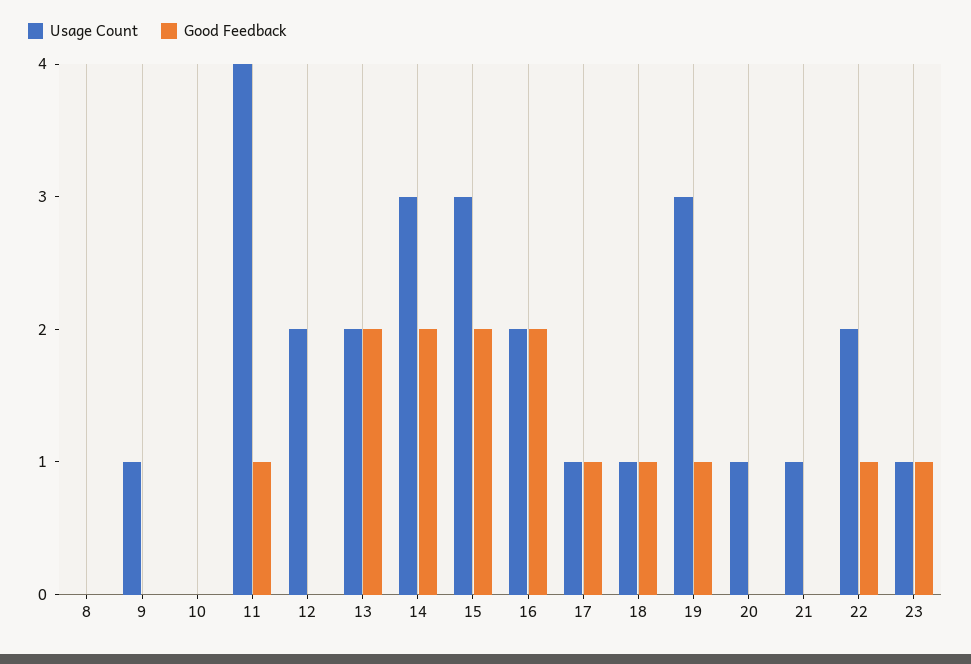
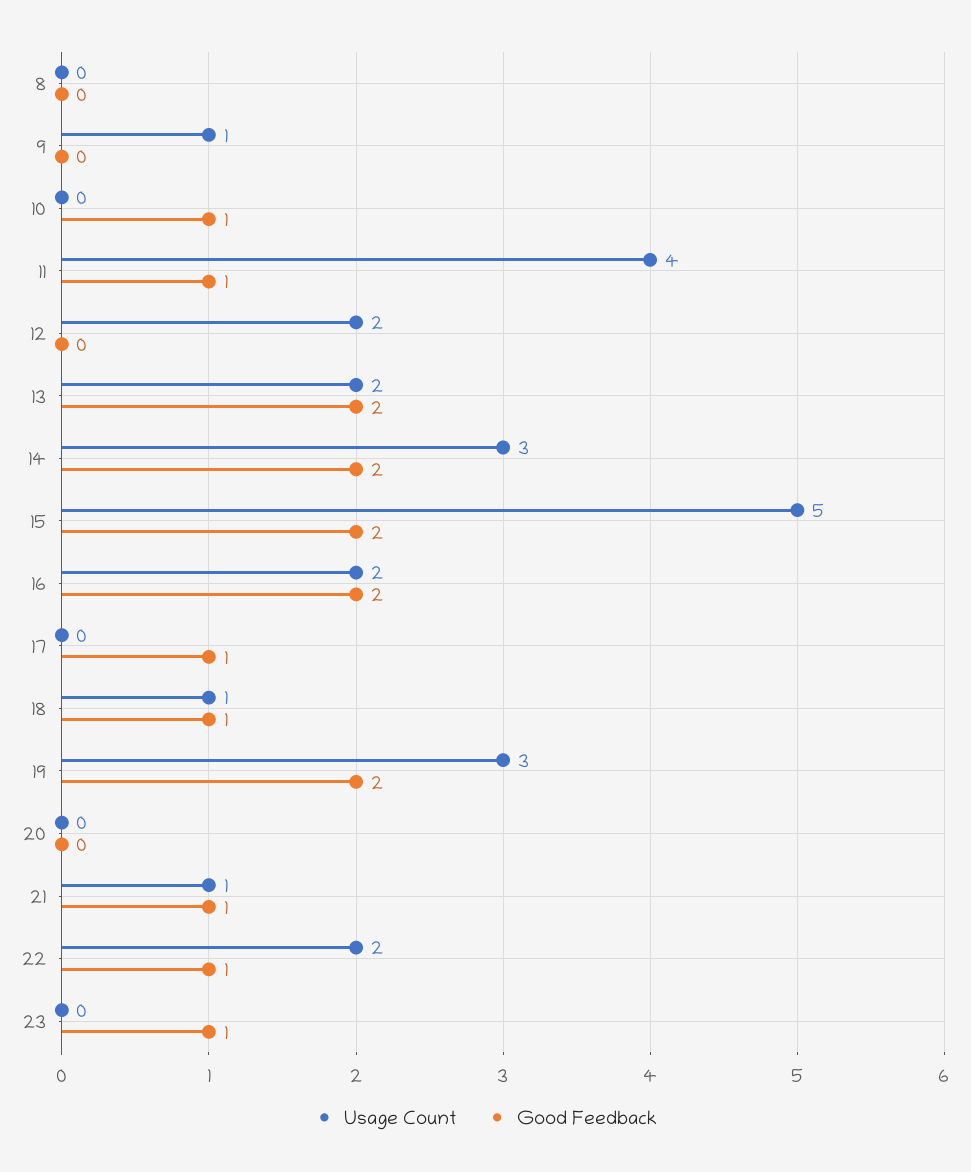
Good Feedback, 10: 0 -> 1
Usage Count, 15: 3 -> 5
Usage Count, 17: 1 -> 0
Good Feedback, 19: 1 -> 2
Usage Count, 20: 1 -> 0
Good Feedback, 21: 0 -> 1
Usage Count, 23: 1 -> 0

